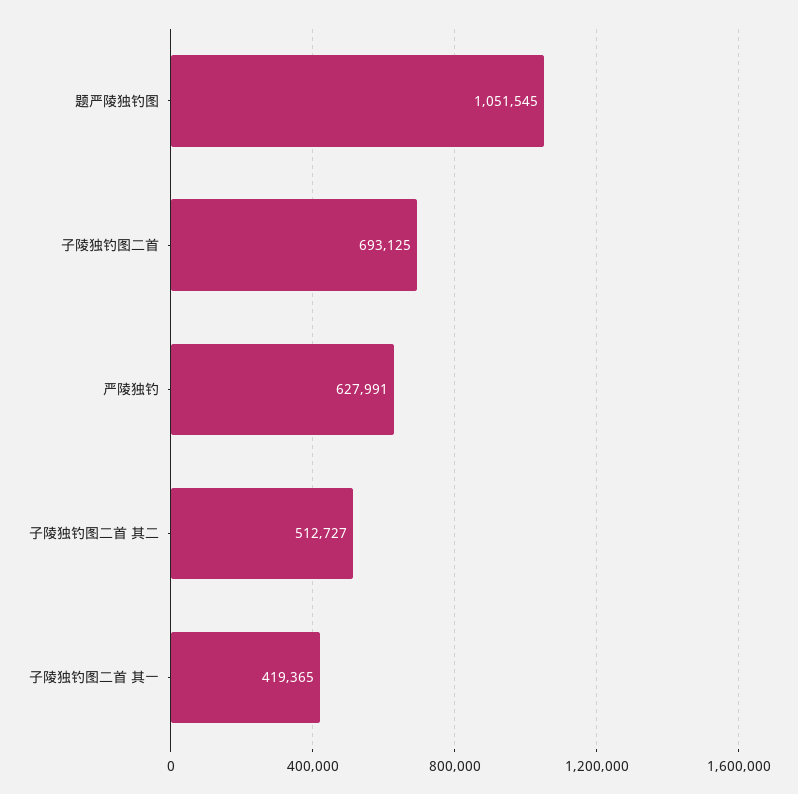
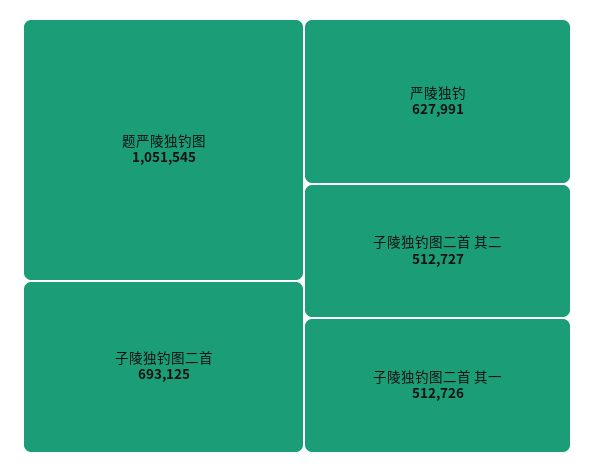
子陵独钓图二首 其一: 419365 -> 512726

